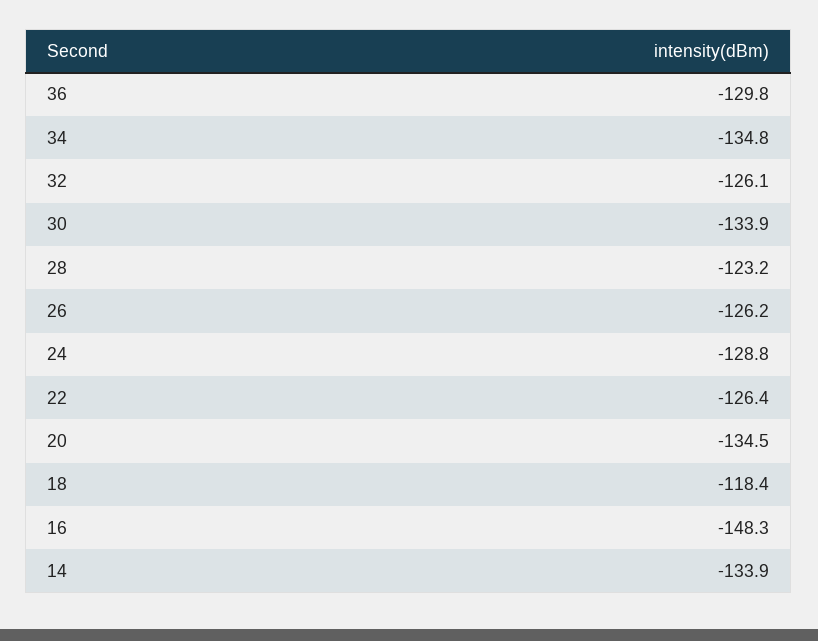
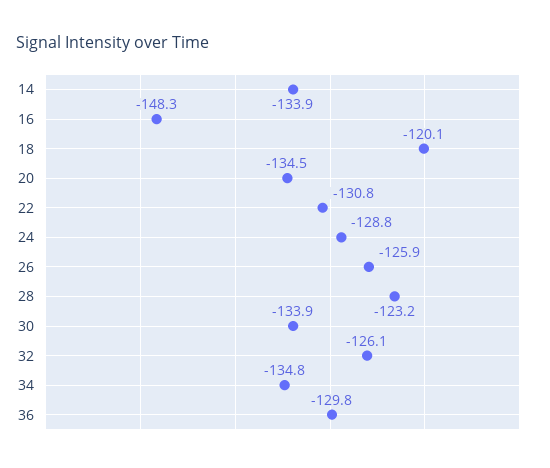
26: -126.2 -> -125.9
22: -126.4 -> -130.8
18: -118.4 -> -120.1

